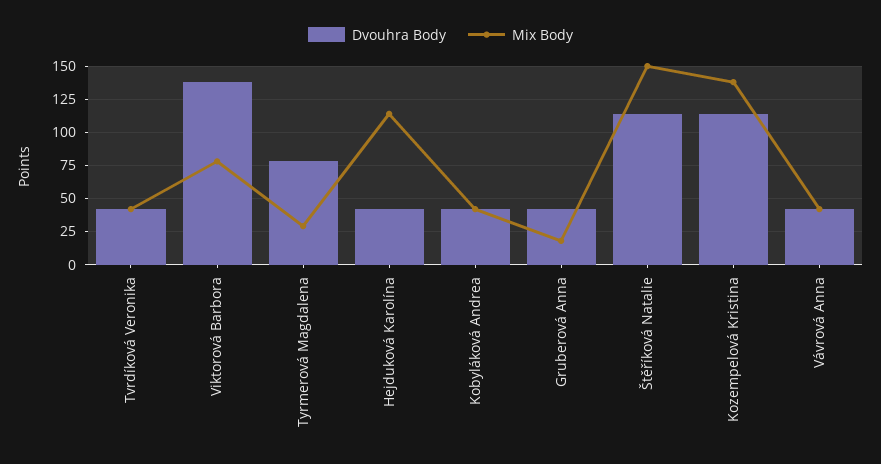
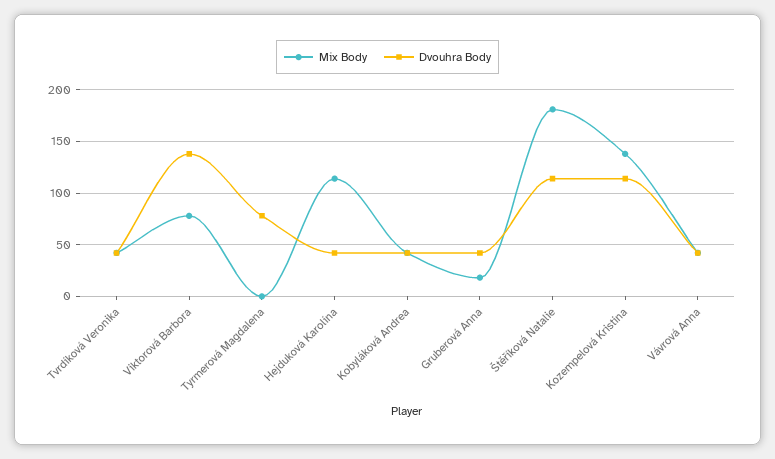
Mix Body, Tyrmerová Magdalena: 30 -> 0
Mix Body, Štěříková Natalie: 150 -> 180

